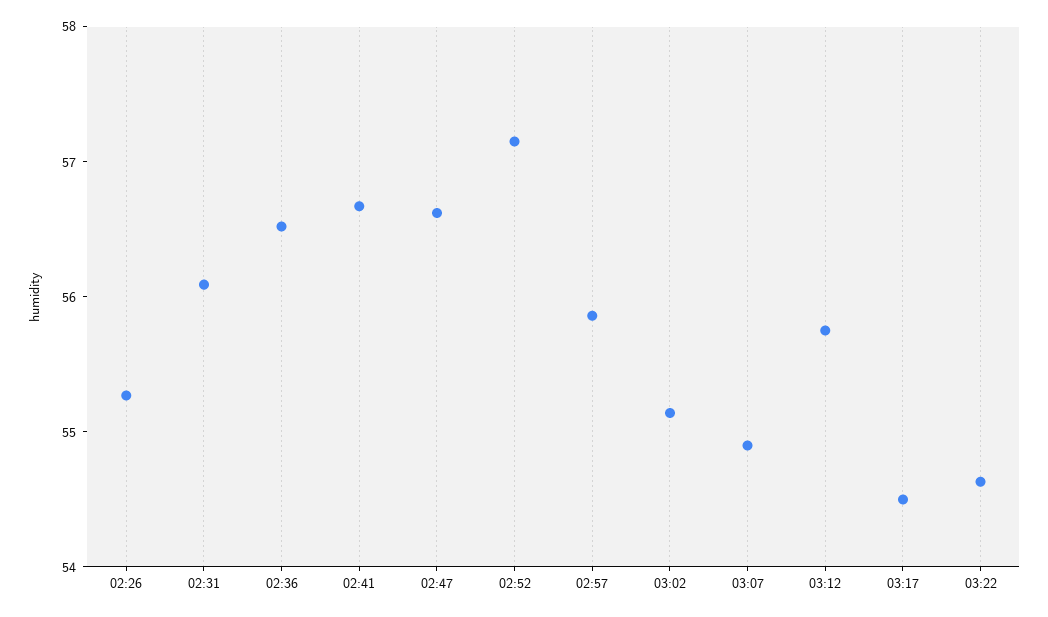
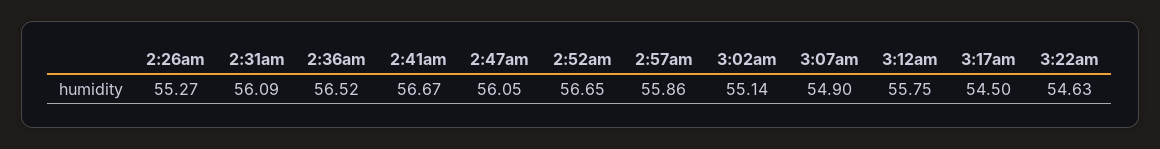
02:47: 56.6 -> 56.05
02:52: 57.2 -> 56.65

